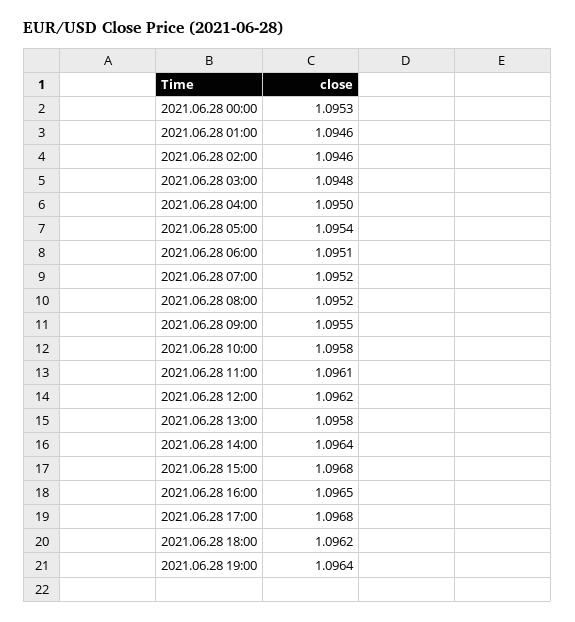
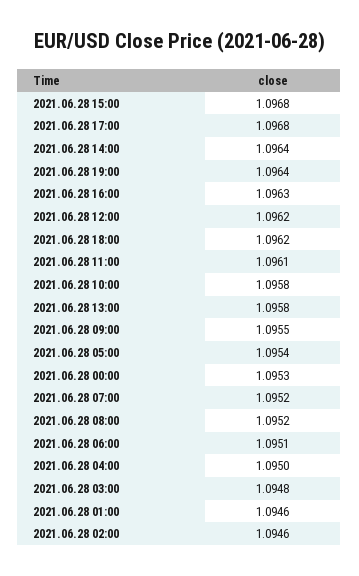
2021.06.28 16:00: 1.0965 -> 1.0963

